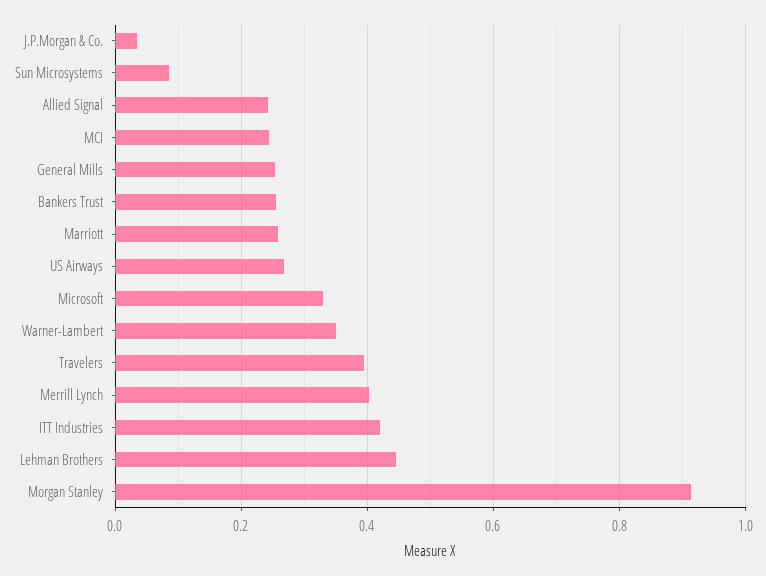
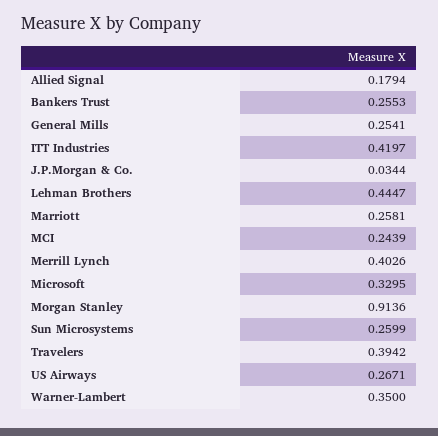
Sun Microsystems: 0.08 -> 0.2599
Allied Signal: 0.24 -> 0.1794

